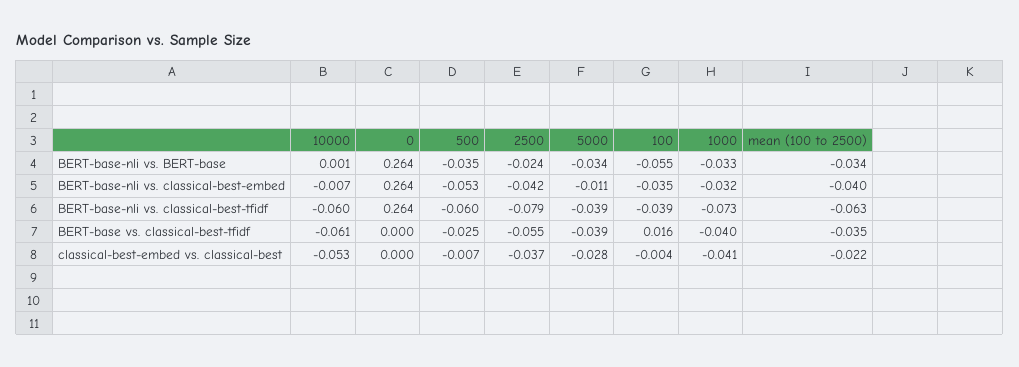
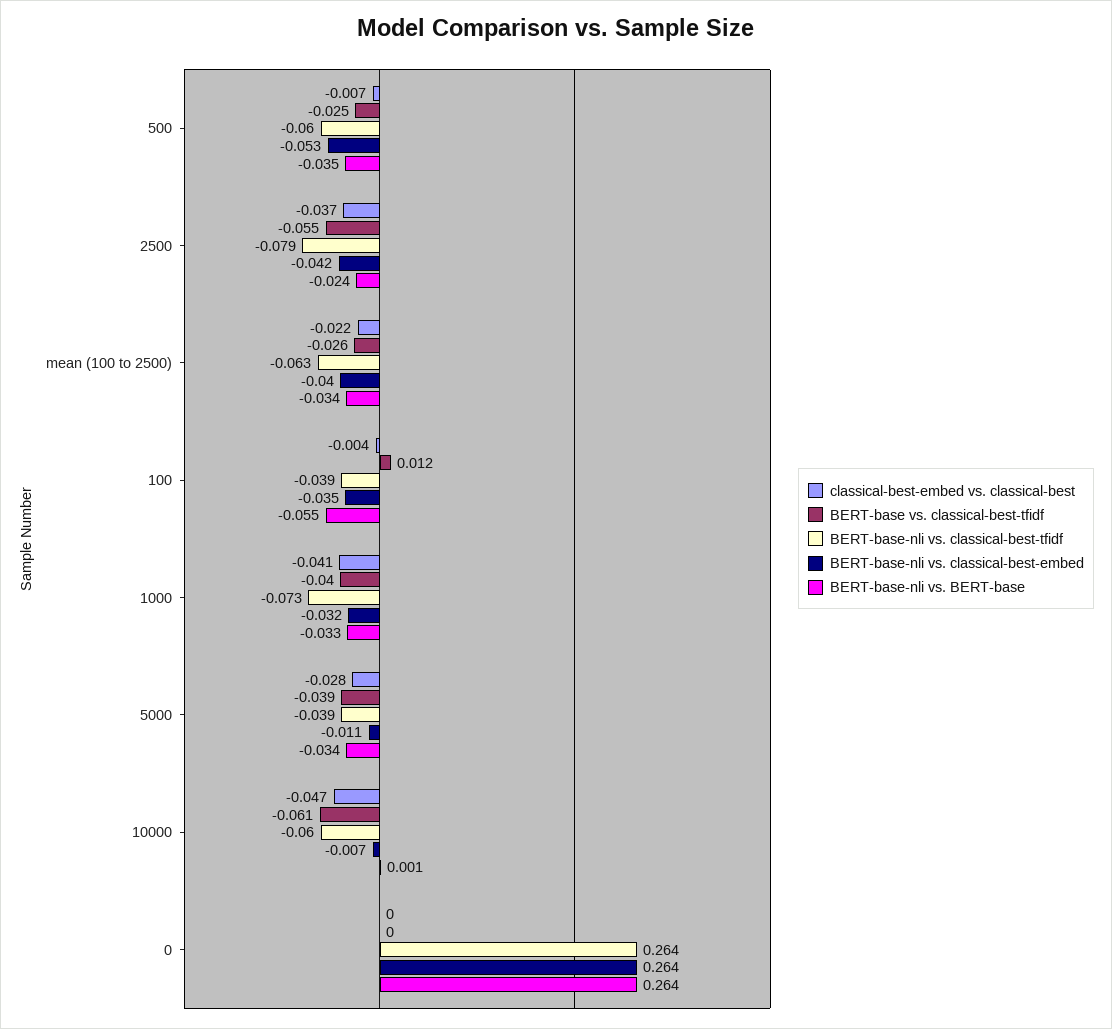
BERT-base vs. classical-best-tfidf, 100: 0.016 -> 0.012
BERT-base vs. classical-best-tfidf, mean (100 to 2500): -0.035 -> -0.026
classical-best-embed vs. classical-best, 10000: -0.053 -> -0.047

